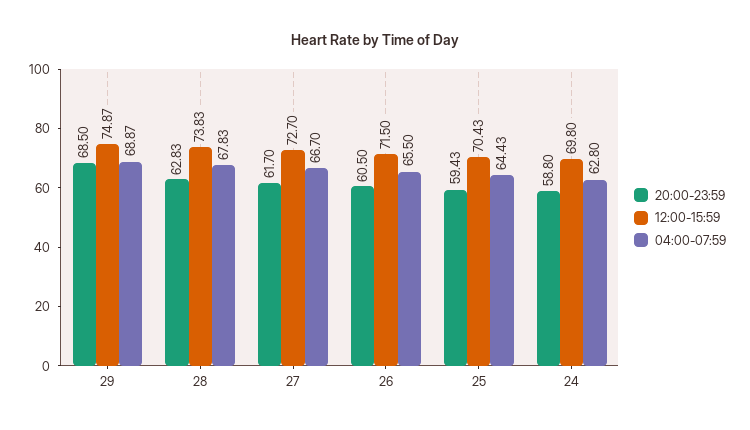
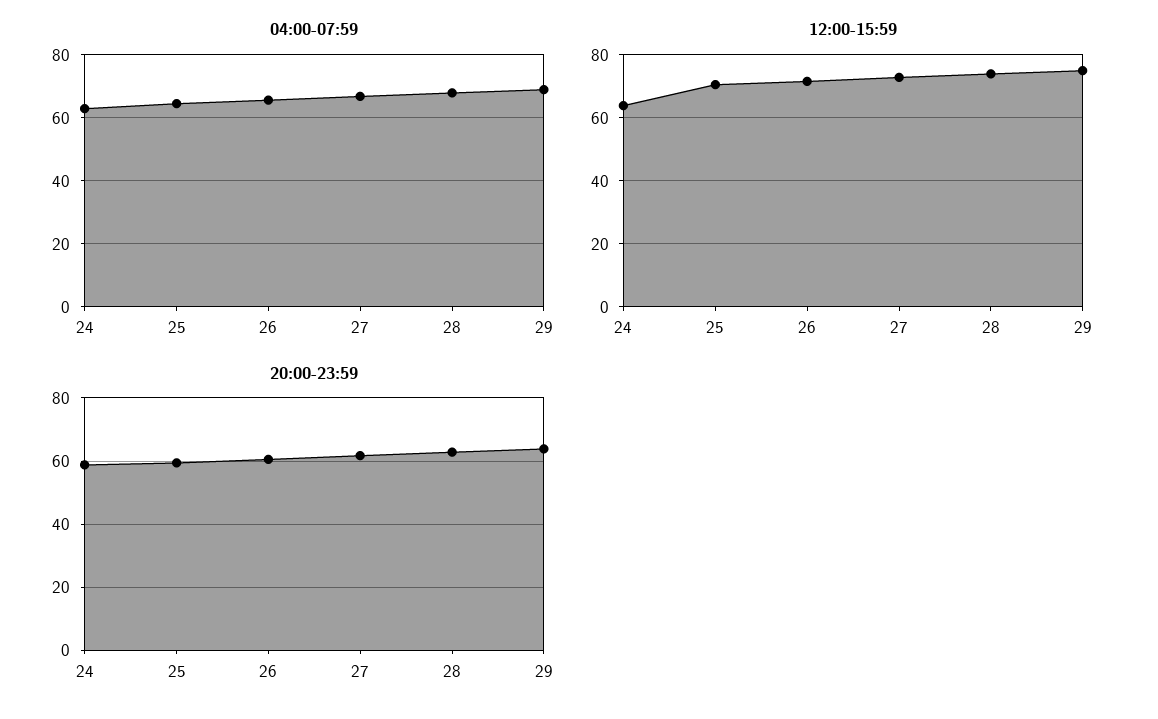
20:00-23:59, 29: 68.5 -> 64
12:00-15:59, 24: 69.8 -> 64

